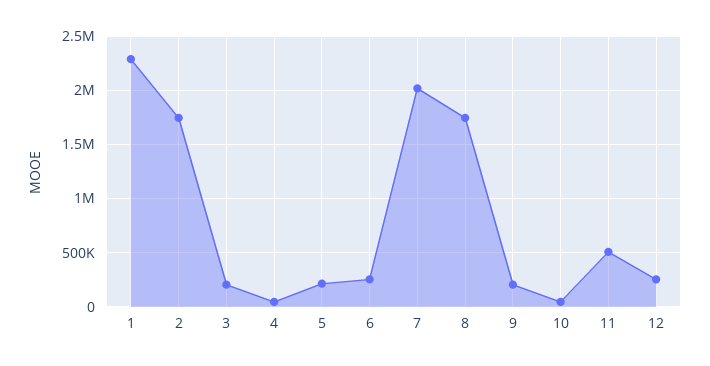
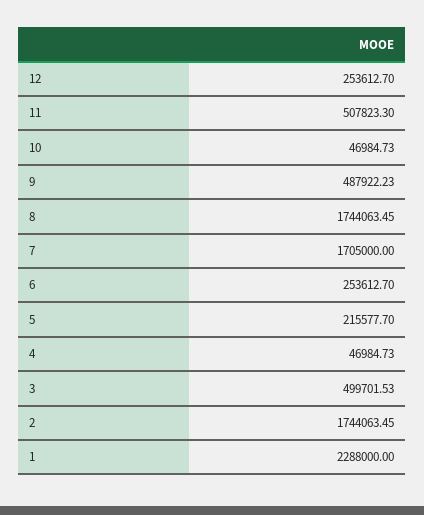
3: 200000 -> 499701.53
7: 2000000 -> 1705000
9: 200000 -> 487922.23

